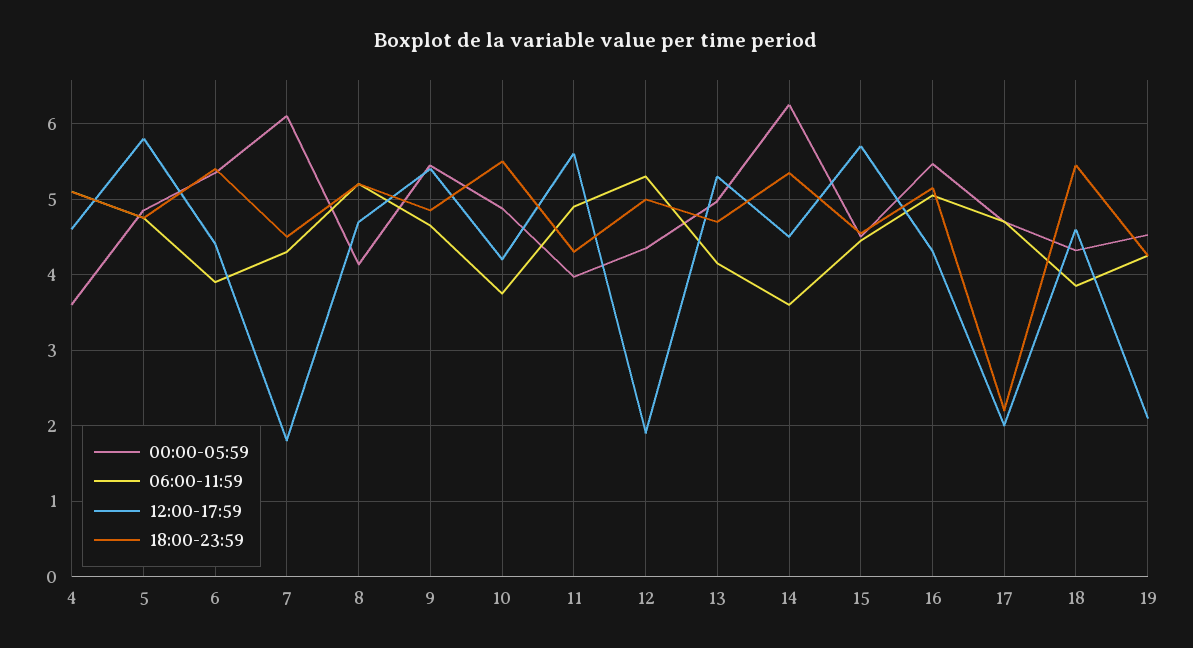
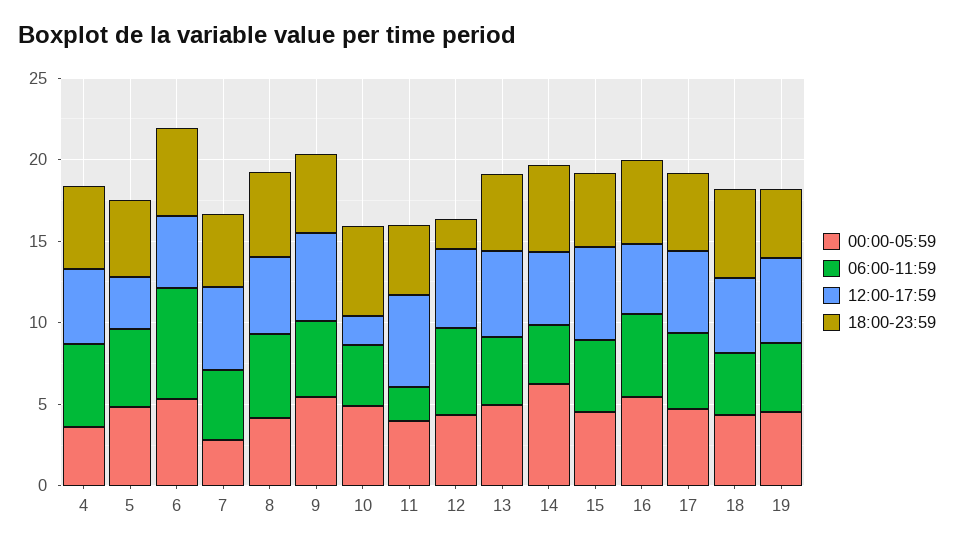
12:00-17:59, 5: 5.8 -> 3
06:00-11:59, 6: 3.9 -> 7
00:00-05:59, 7: 6.1 -> 3
12:00-17:59, 7: 1.8 -> 5
12:00-17:59, 10: 4.2 -> 2
06:00-11:59, 11: 4.9 -> 2
12:00-17:59, 12: 1.9 -> 5
18:00-23:59, 12: 5 -> 2
12:00-17:59, 17: 2 -> 5
18:00-23:59, 17: 2.2 -> 5
12:00-17:59, 19: 2.1 -> 5

